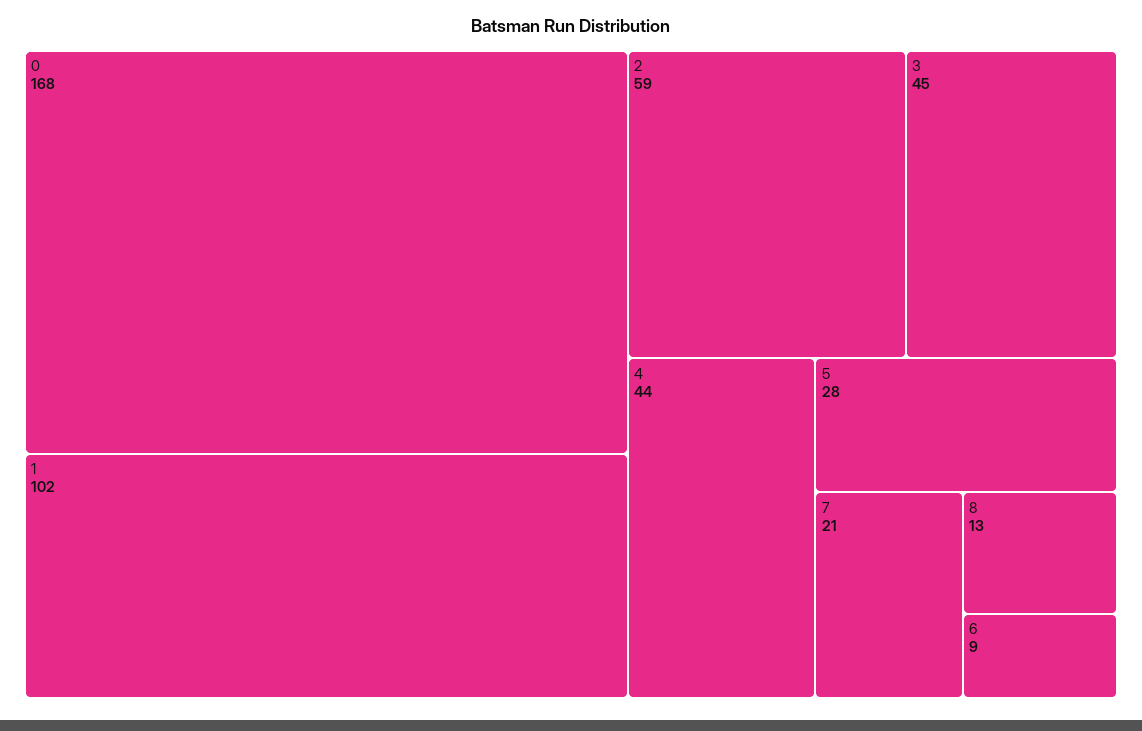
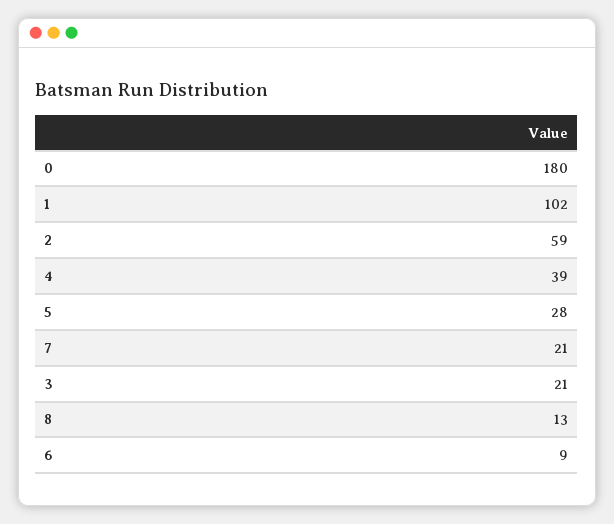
0: 168 -> 180
3: 45 -> 21
4: 44 -> 39

